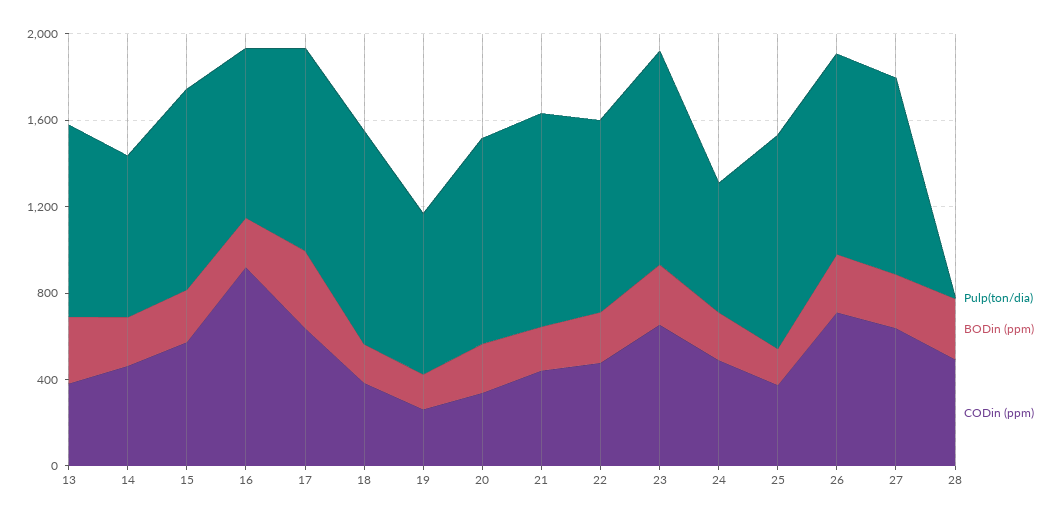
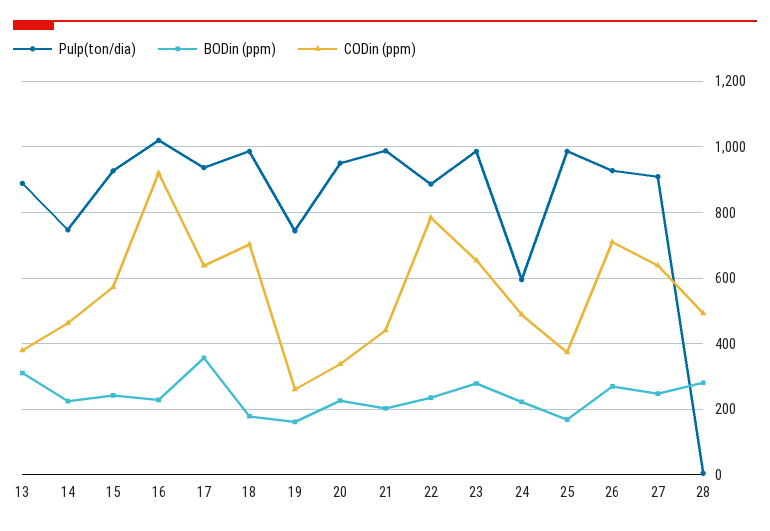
Pulp(ton/dia), 16: 800 -> 1020
CODin (ppm), 18: 400 -> 700
CODin (ppm), 22: 500 -> 780

